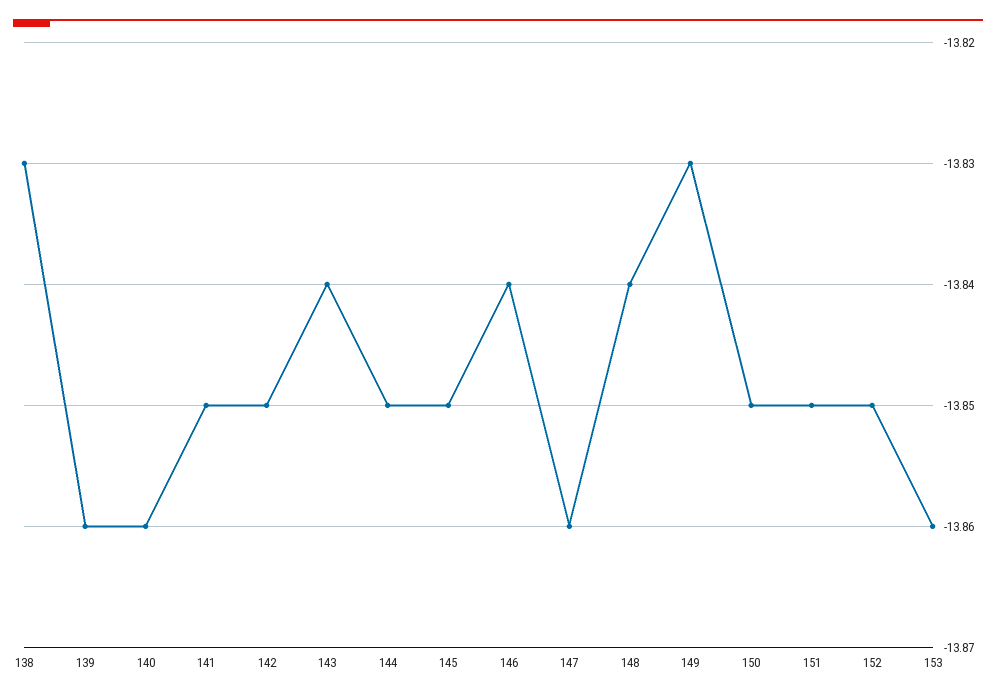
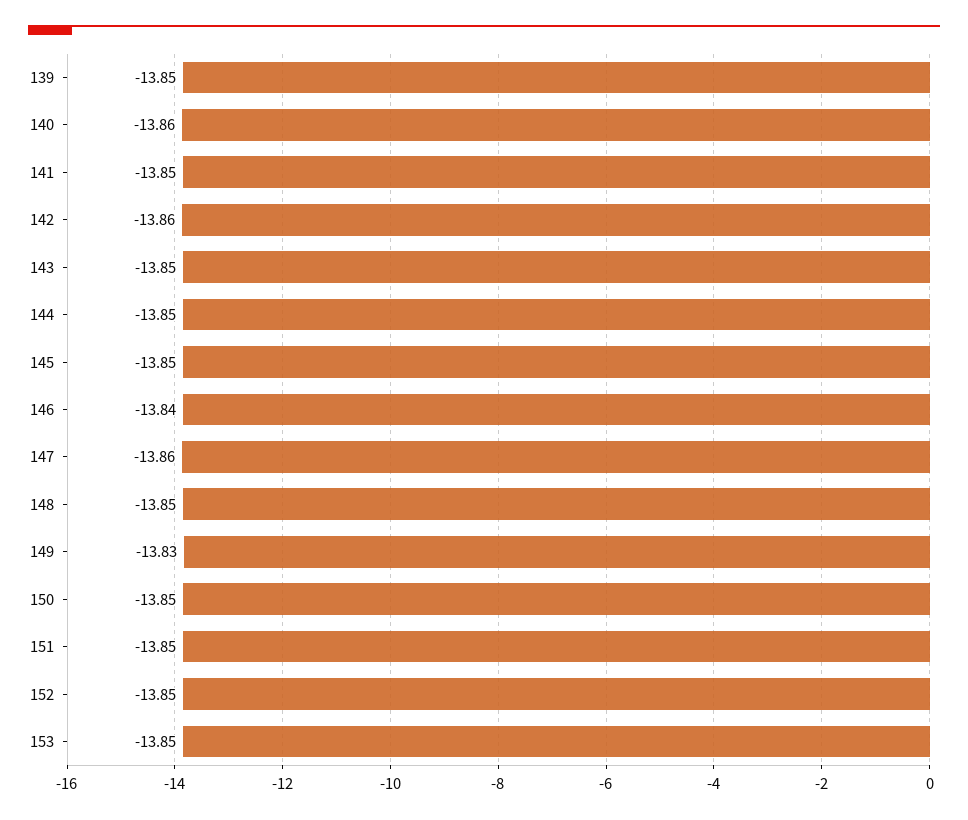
138: -13.83 -> none
139: -13.86 -> -13.85
142: -13.85 -> -13.86
143: -13.84 -> -13.85
148: -13.84 -> -13.85
153: -13.86 -> -13.85

